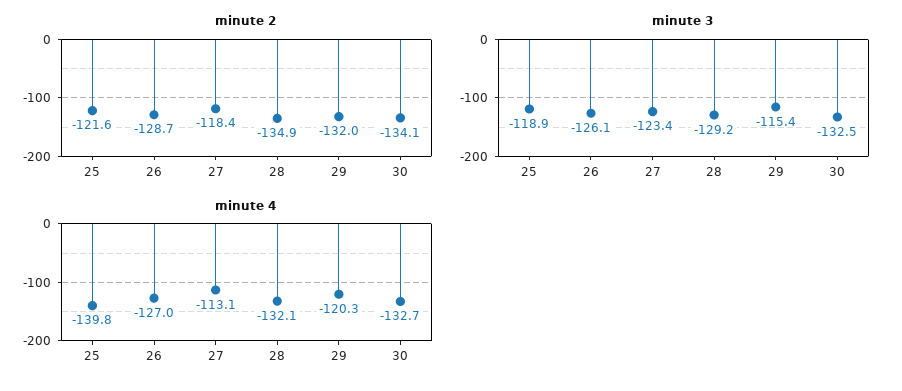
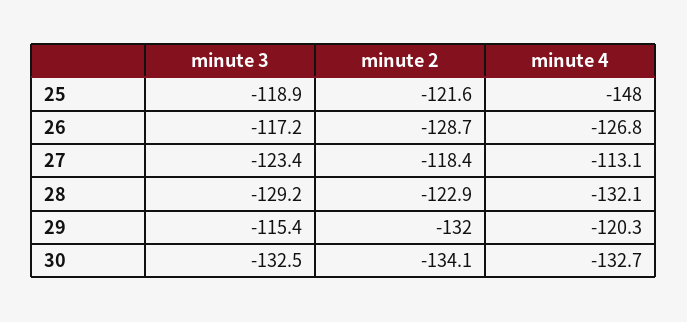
minute 2, 28: -134.9 -> -122.9
minute 3, 26: -126.1 -> -117.2
minute 4, 25: -139.8 -> -148
minute 4, 26: -127 -> -126.8

